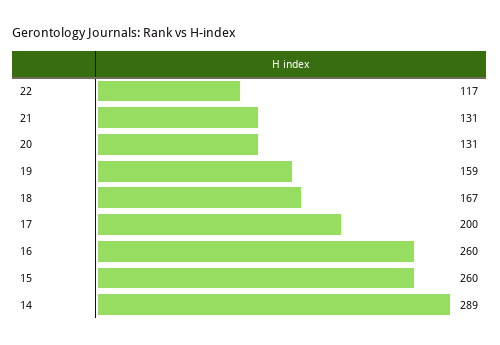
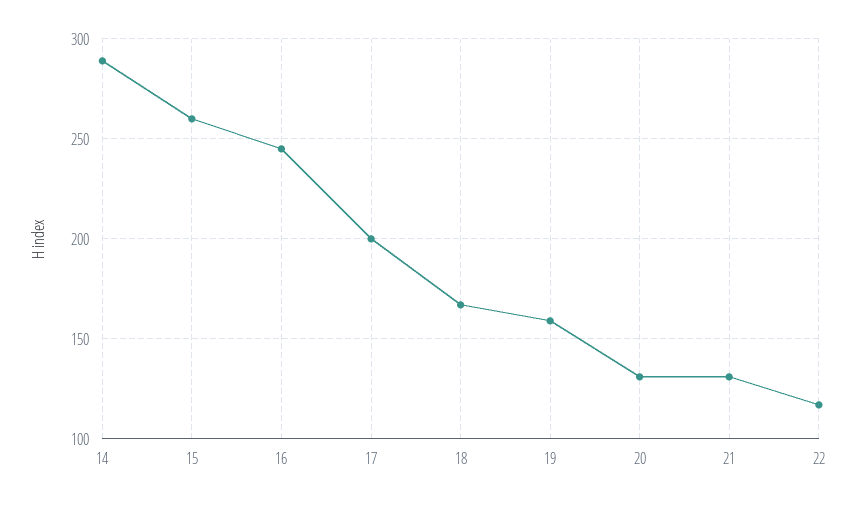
16: 260 -> 245

